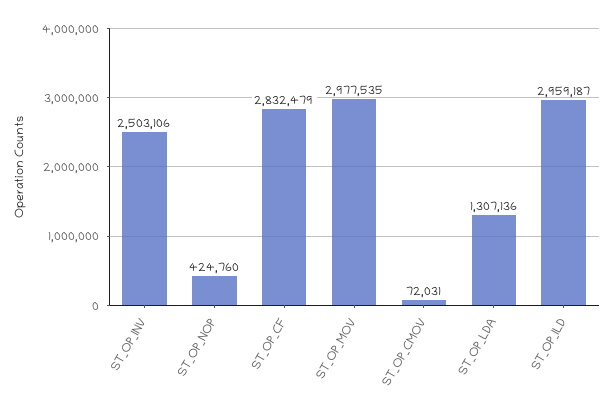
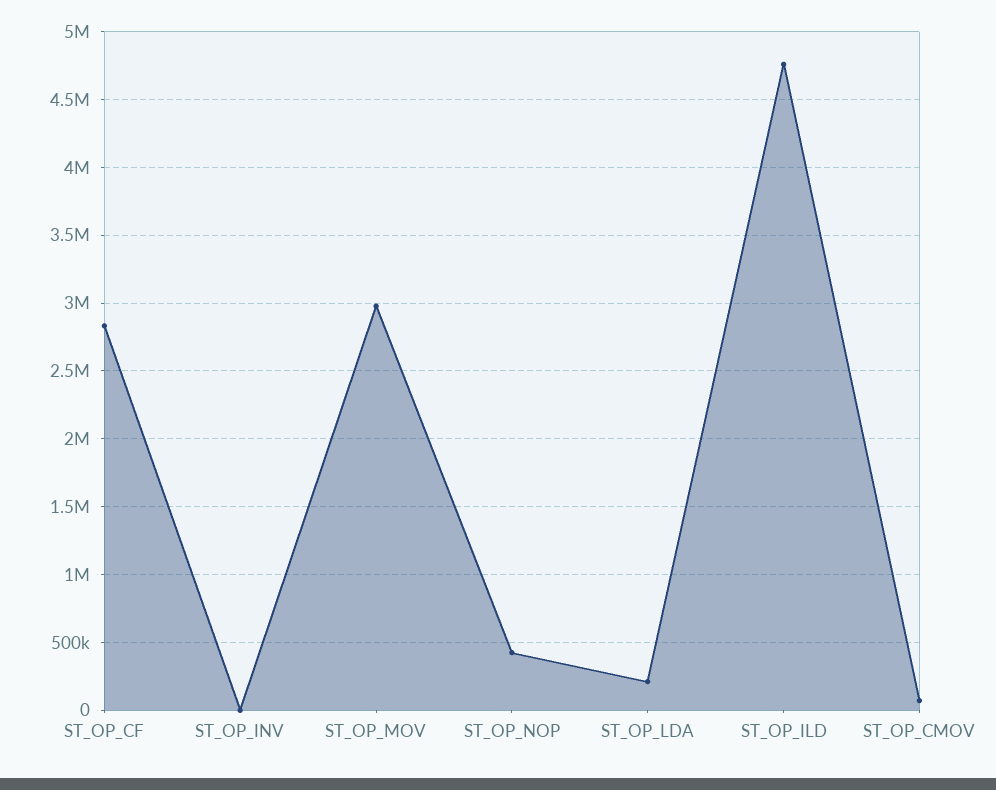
ST_OP_INV: 2503106 -> 0
ST_OP_LDA: 1307136 -> 200000
ST_OP_ILD: 2959187 -> 4750000

